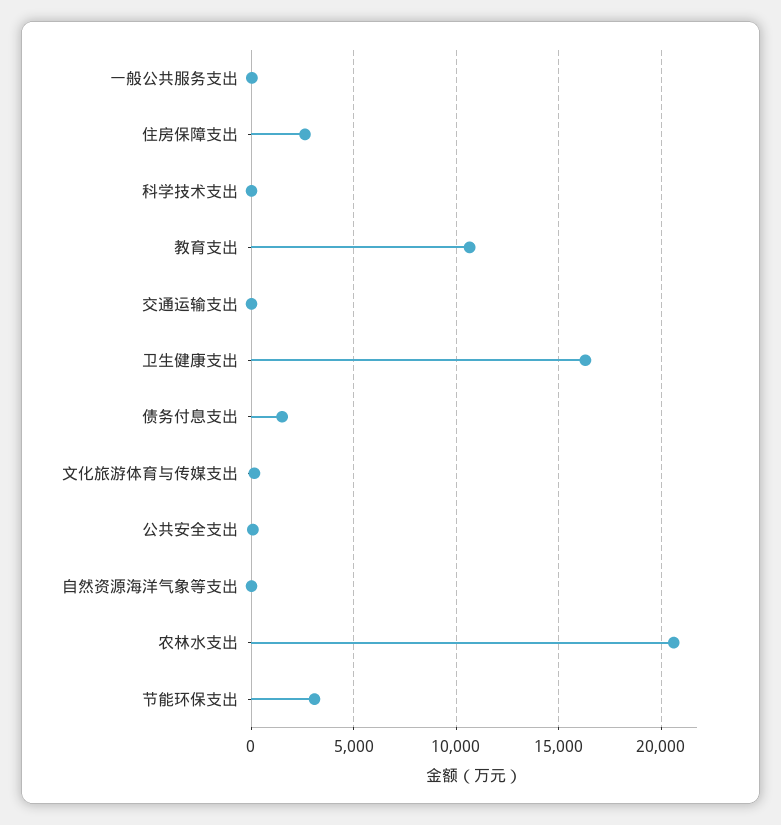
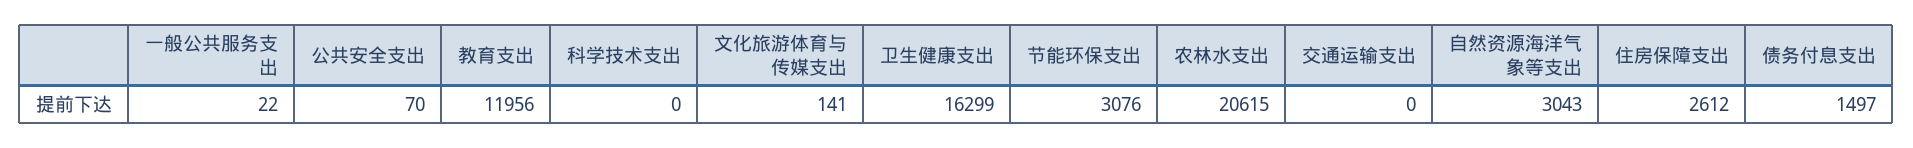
教育支出: 10500 -> 11956
自然资源海洋气象等支出: 0 -> 3043

